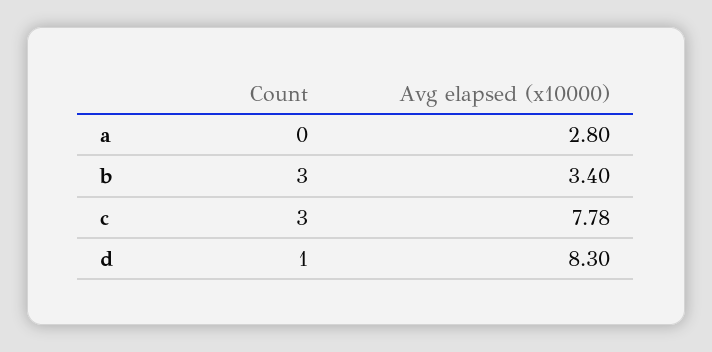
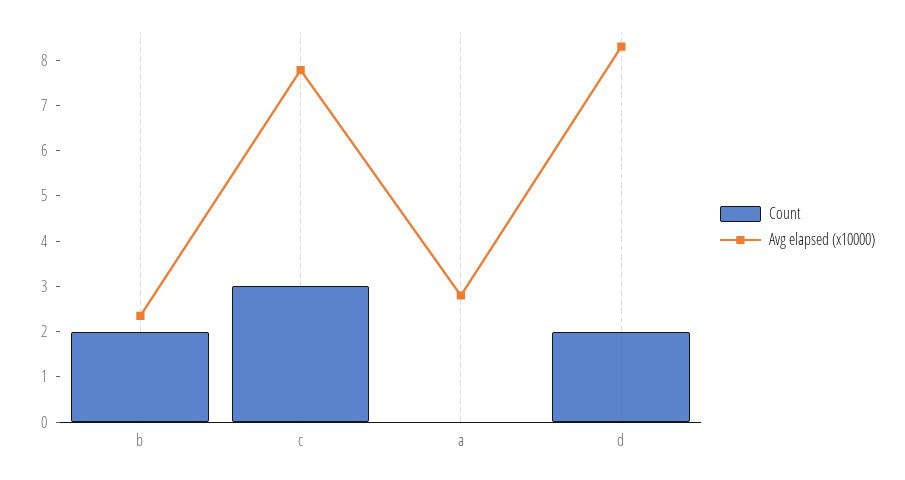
Count, b: 3 -> 2
Avg elapsed (x10000), b: 3.4 -> 2.4
Count, d: 1 -> 2

